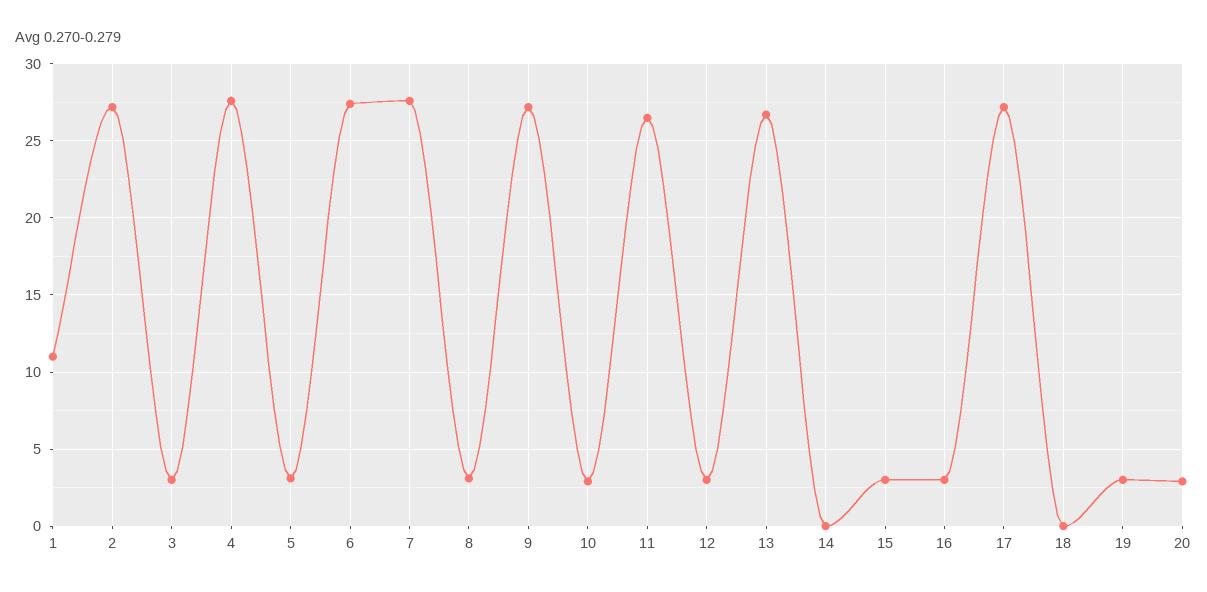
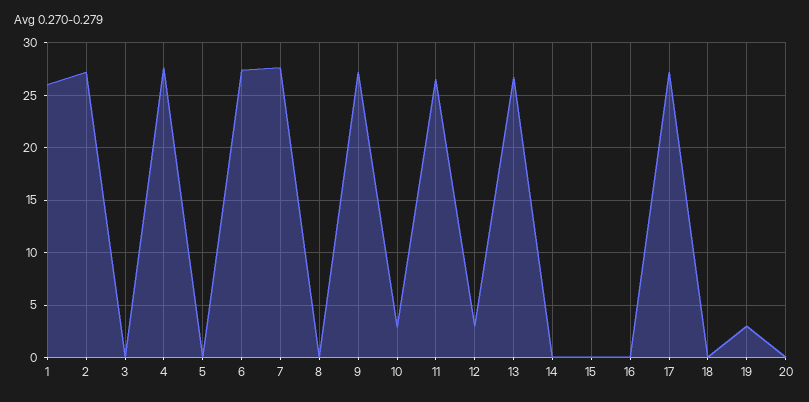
1: 11 -> 26
3: 3 -> 0
5: 3 -> 0
8: 3 -> 0
15: 3 -> 0
16: 3 -> 0
20: 3 -> 0

